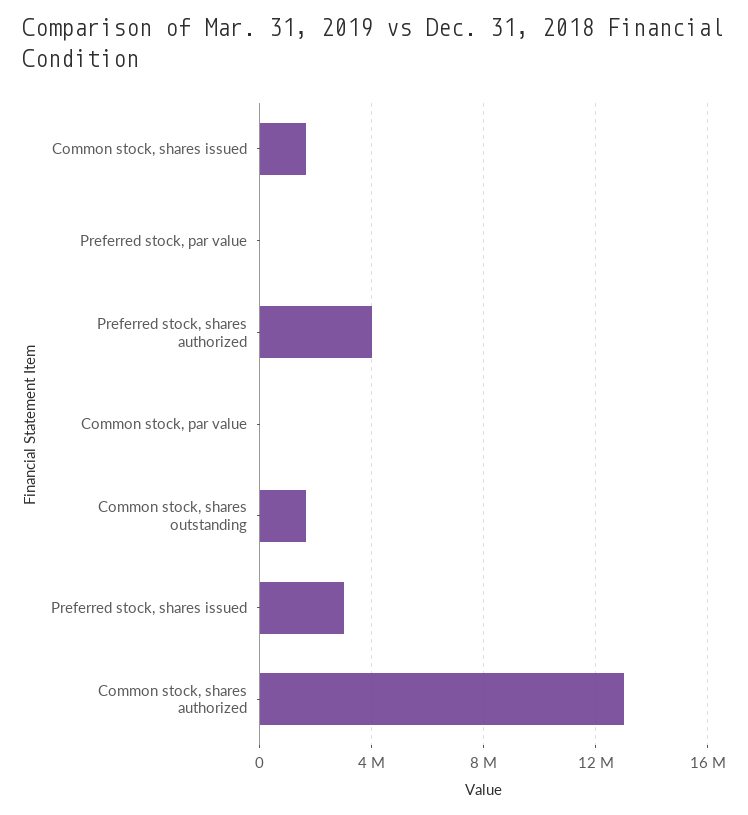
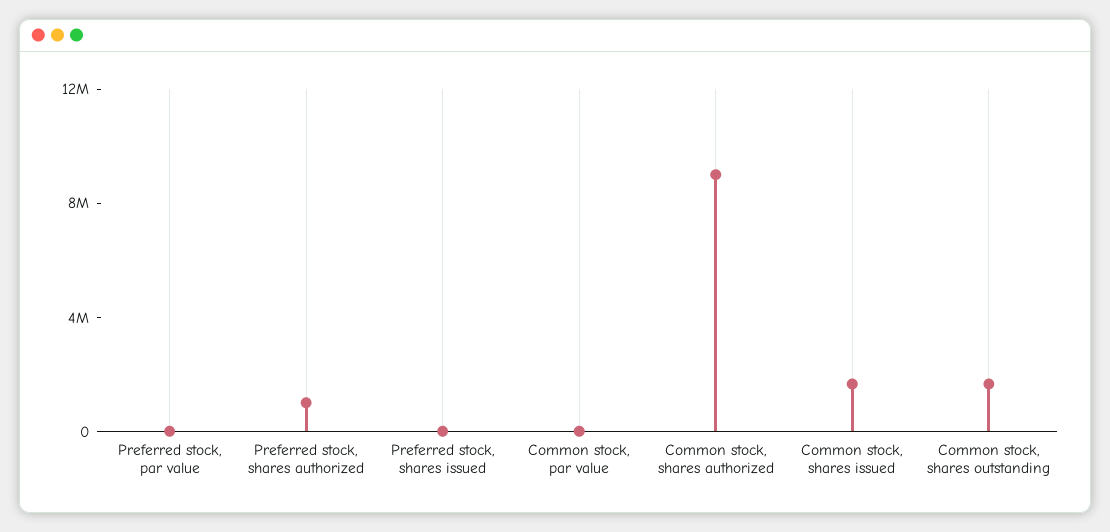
Preferred stock, shares authorized: 4000000 -> 1000000
Preferred stock, shares issued: 3000000 -> 0
Common stock, shares authorized: 13000000 -> 9000000

